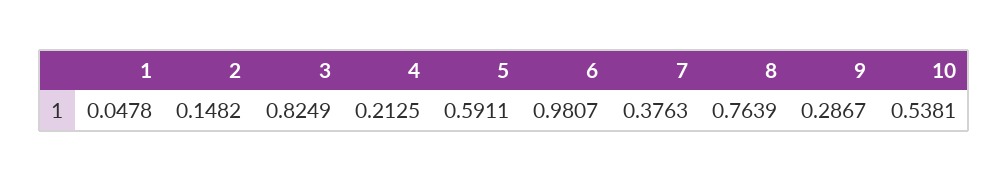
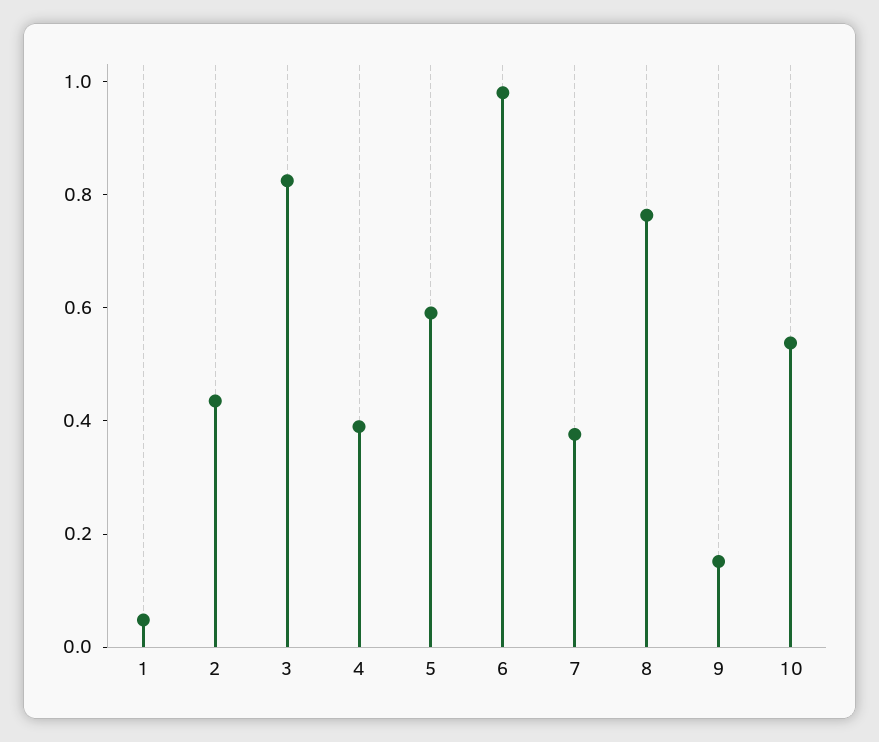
2: 0.1482 -> 0.45
4: 0.2125 -> 0.4
9: 0.2867 -> 0.15

